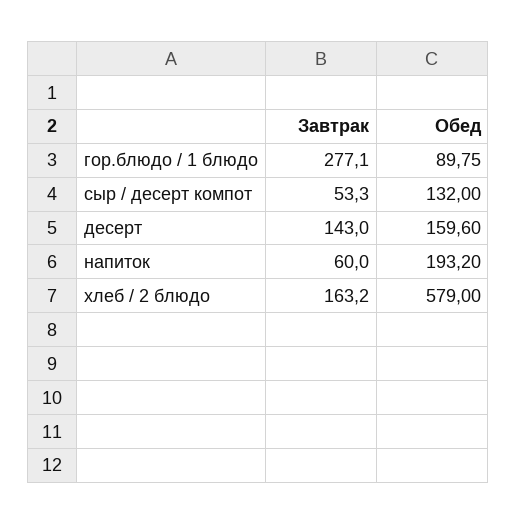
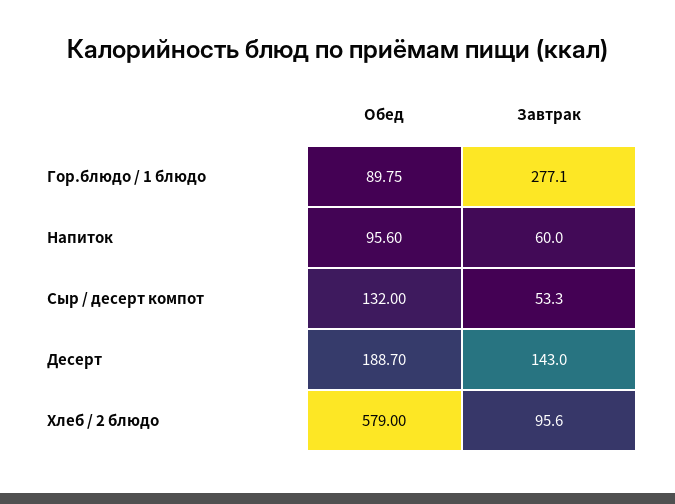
Обед, десерт: 159.6 -> 188.7
Обед, напиток: 193.2 -> 95.6
Завтрак, хлеб / 2 блюдо: 163.2 -> 95.6

